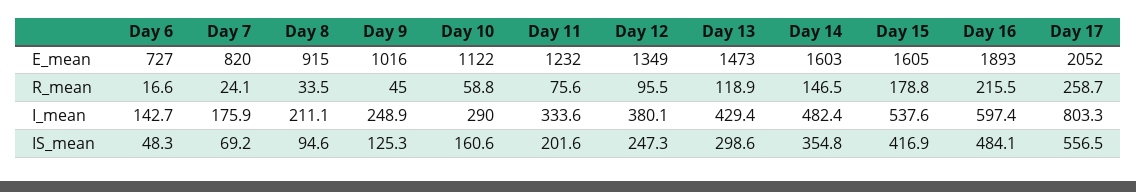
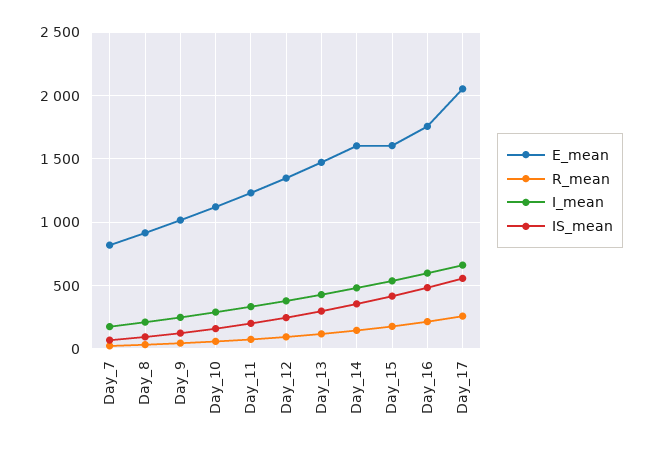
E_mean, Day 6: 727 -> none
E_mean, Day 16: 1893 -> 1750
R_mean, Day 6: 16.6 -> none
I_mean, Day 6: 142.7 -> none
I_mean, Day 17: 803.3 -> 650
IS_mean, Day 6: 48.3 -> none

